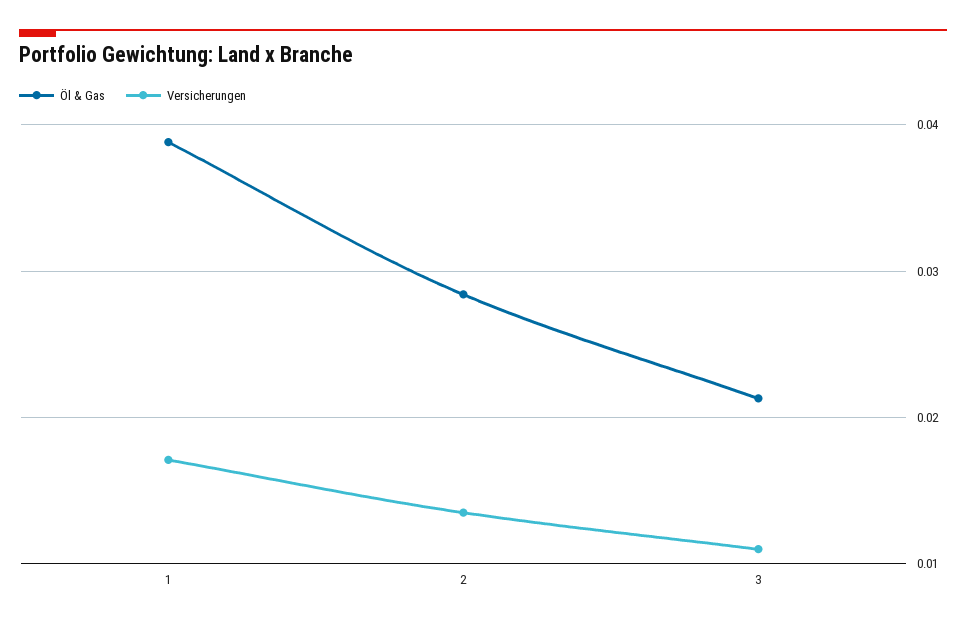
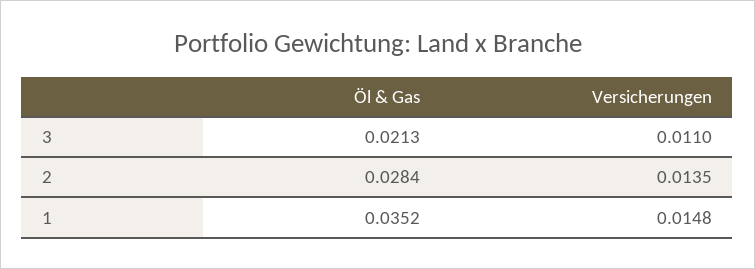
Öl & Gas, 1: 0.039 -> 0.0352
Versicherungen, 1: 0.017 -> 0.0148

